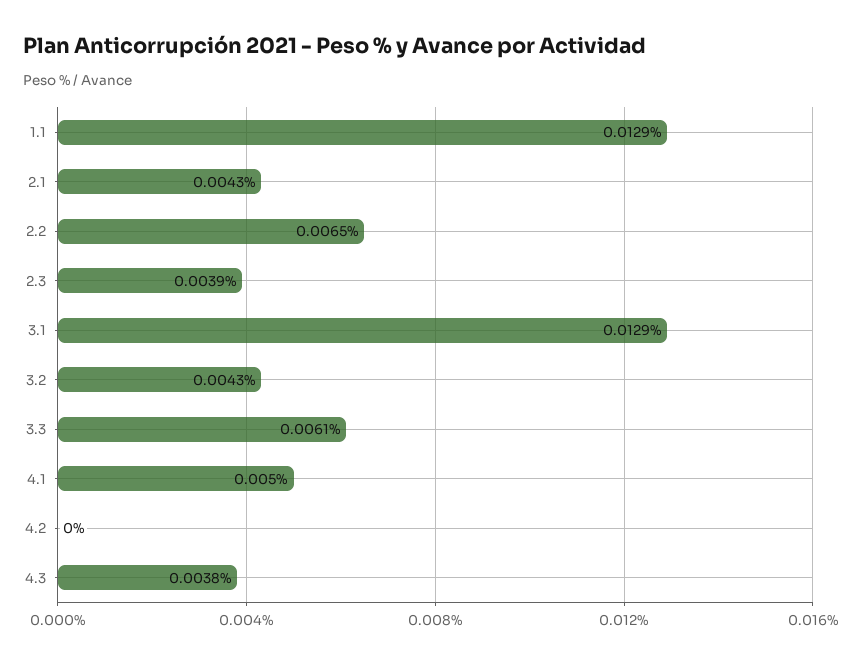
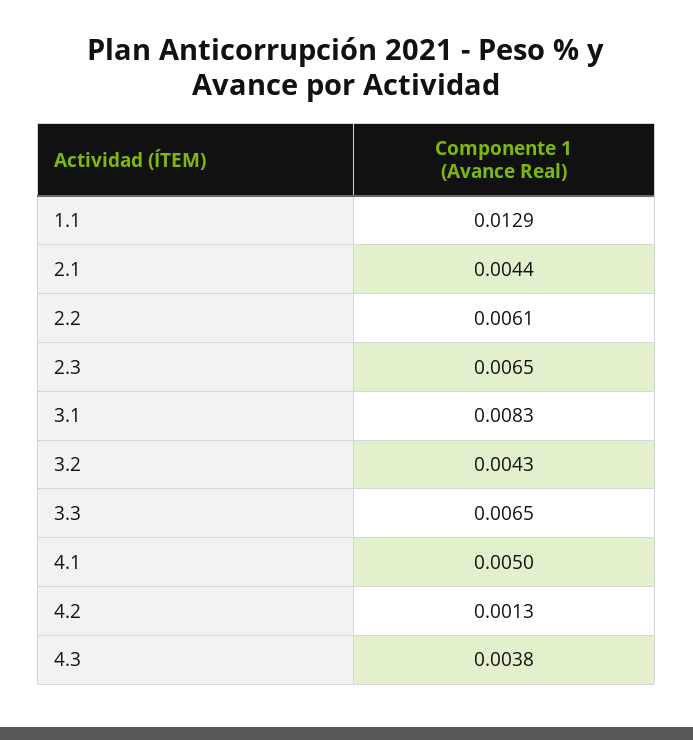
2.1: 0.0043 -> 0.0044
2.2: 0.0065 -> 0.0061
2.3: 0.0039 -> 0.0065
3.1: 0.0129 -> 0.0083
3.3: 0.0061 -> 0.0065
4.2: 0 -> 0.0013

